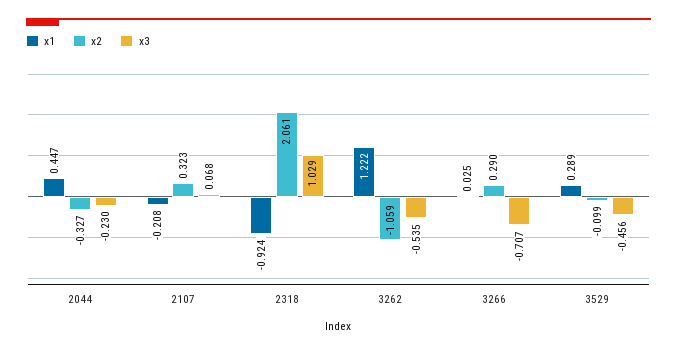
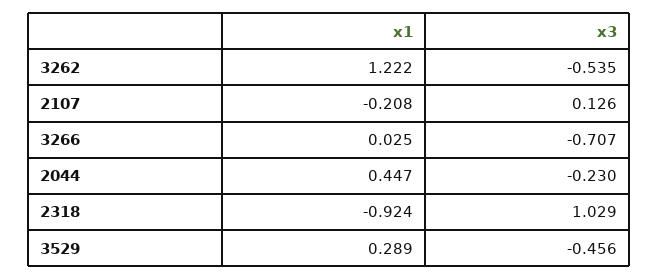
x2, 2044: -0.327 -> none
x2, 2107: 0.323 -> none
x3, 2107: 0.068 -> 0.126
x2, 2318: 2.061 -> none
x2, 3262: -1.059 -> none
x2, 3266: 0.29 -> none
x2, 3529: -0.099 -> none

